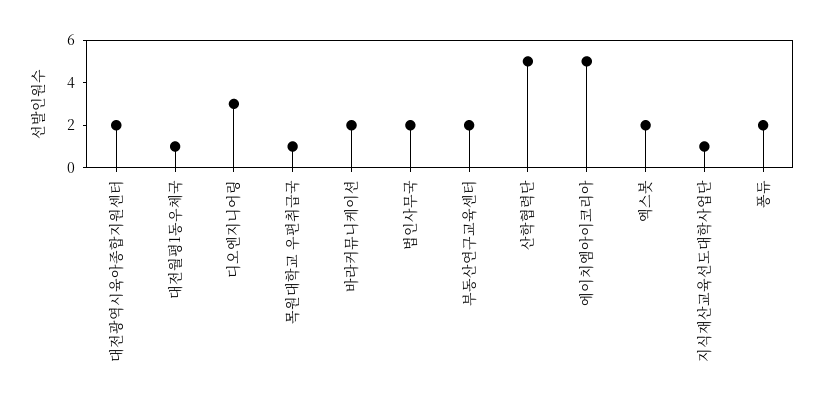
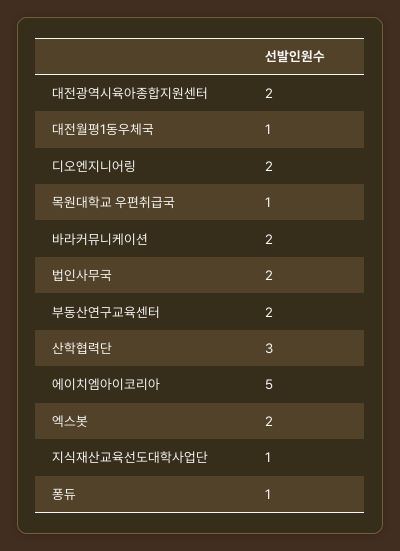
디오엔지니어링: 3 -> 2
산학협력단: 5 -> 3
퐁듀: 2 -> 1

